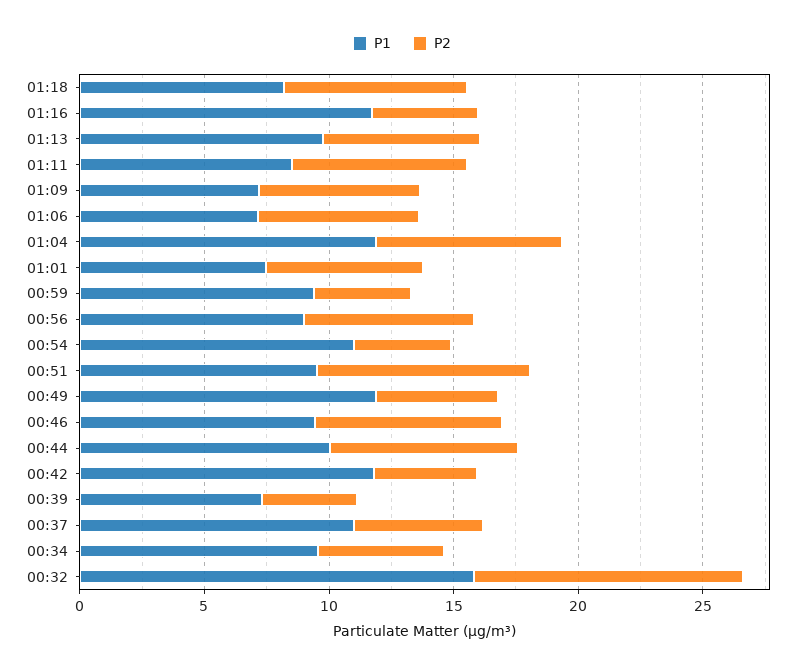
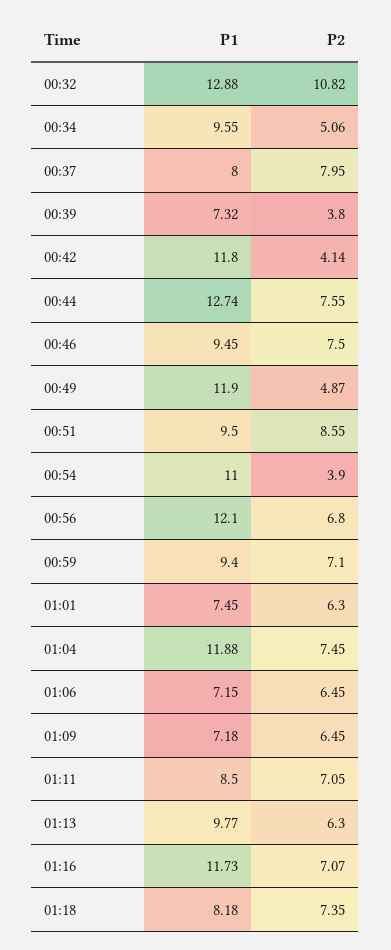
P2, 01:16: 4 -> 7.07
P2, 00:59: 4 -> 7.1
P1, 00:56: 9 -> 12.1
P1, 00:44: 10 -> 12.74
P1, 00:37: 11 -> 8
P2, 00:37: 5 -> 7.95
P1, 00:32: 16 -> 12.88

